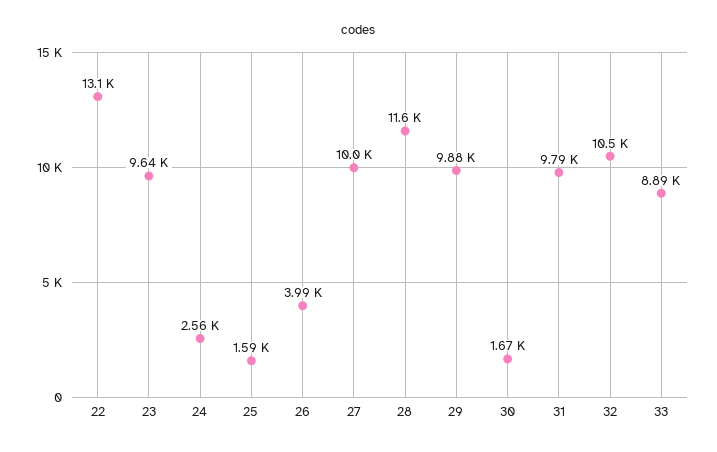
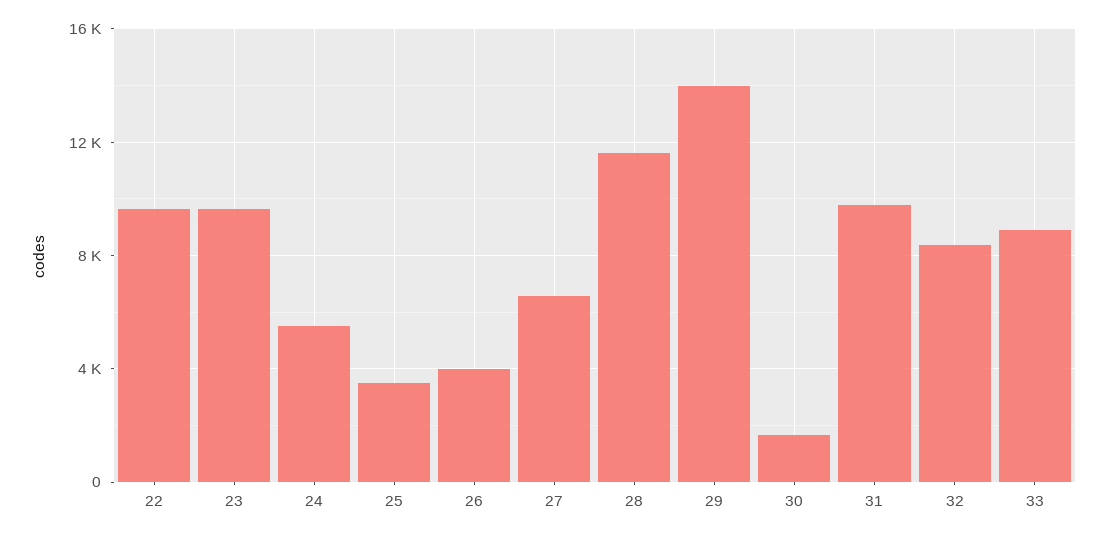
22: 13100 -> 9500
24: 2560 -> 5500
25: 1590 -> 3500
27: 10000 -> 6500
29: 9880 -> 14000
32: 10500 -> 8500

